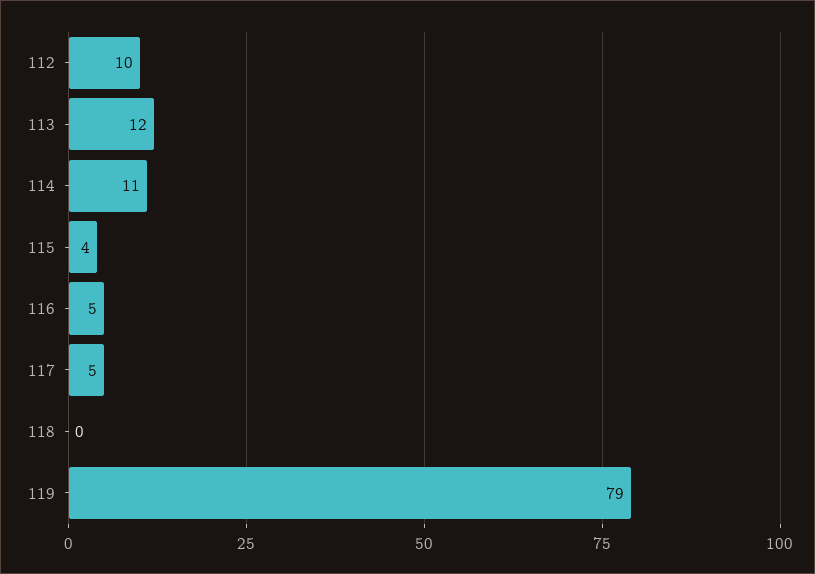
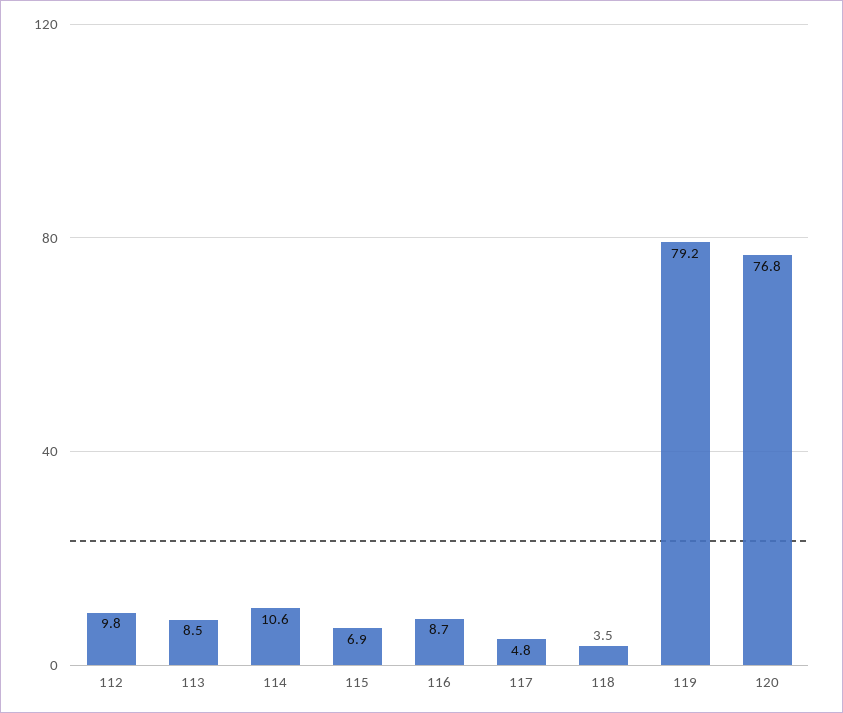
113: 12 -> 8.5
115: 4 -> 6.9
116: 5 -> 8.7
118: 0 -> 3.5
120: none -> 76.8

